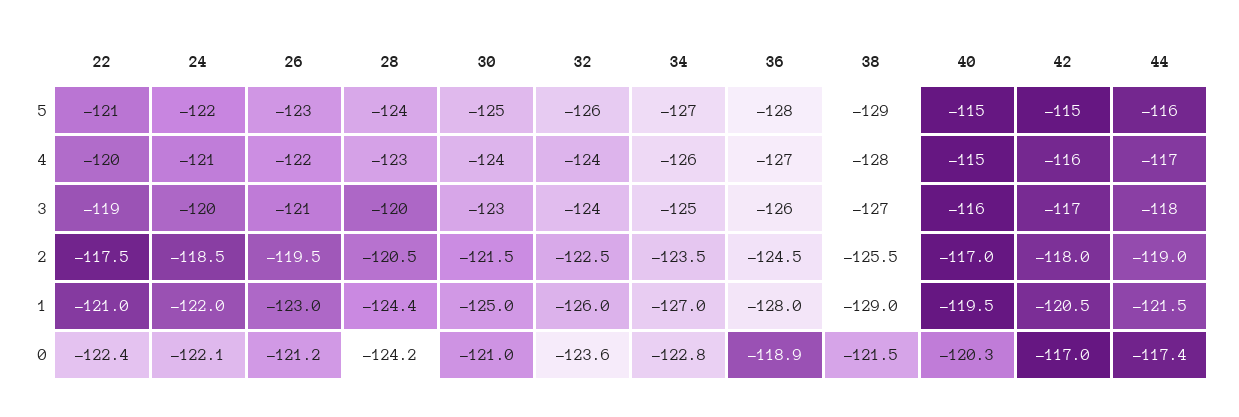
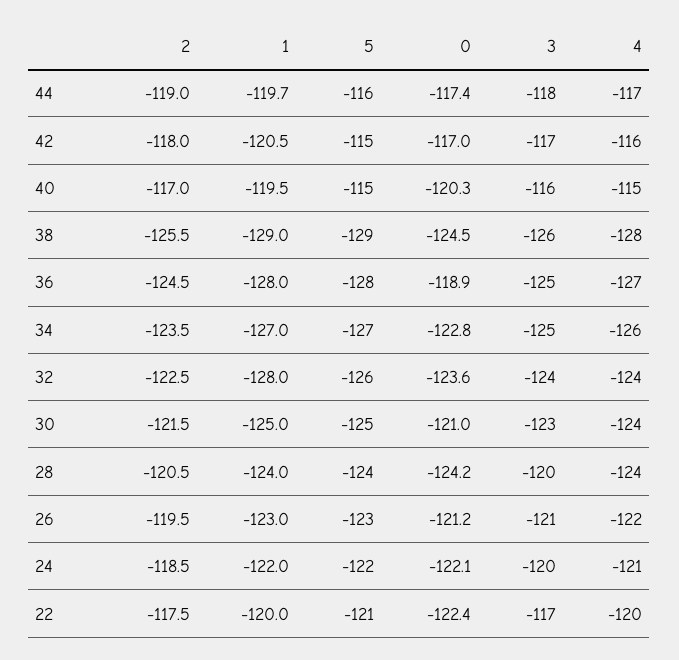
28, 4: -123 -> -124
22, 3: -119 -> -117
36, 3: -126 -> -125
38, 3: -127 -> -126
22, 1: -121 -> -120
28, 1: -124.4 -> -124
32, 1: -126 -> -128
44, 1: -121.5 -> -119.7
38, 0: -121.5 -> -124.5

